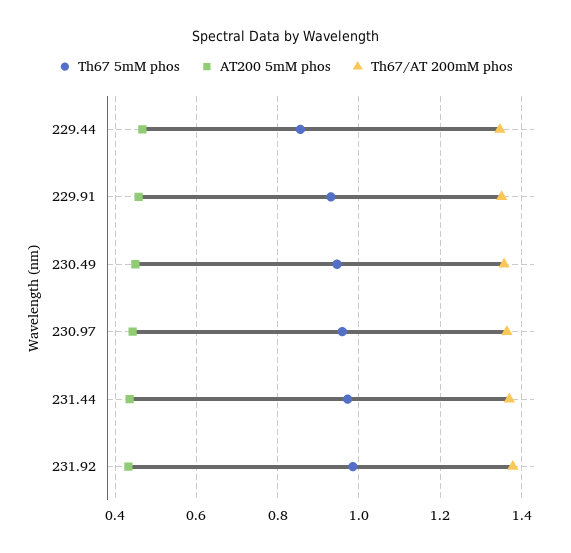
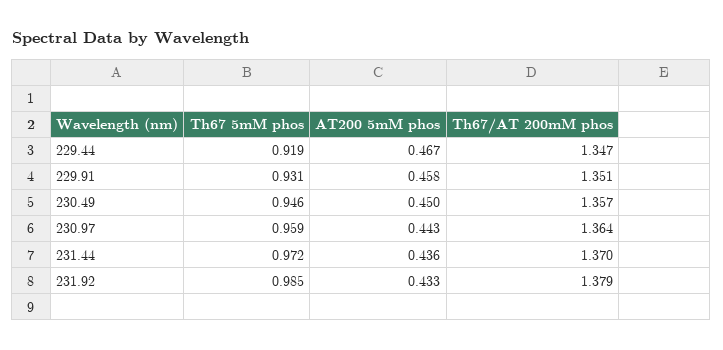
Th67 5mM phos, 229.44: 0.86 -> 0.919

